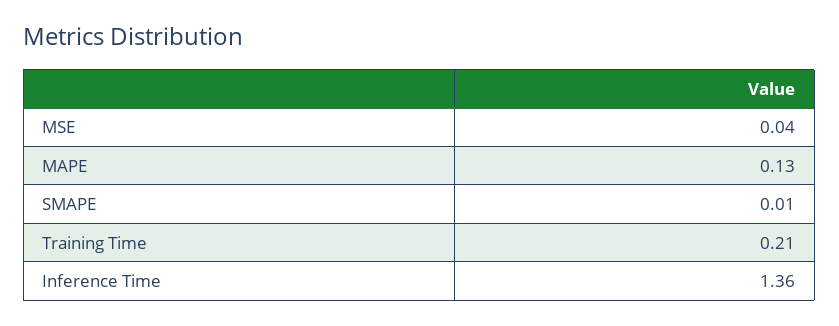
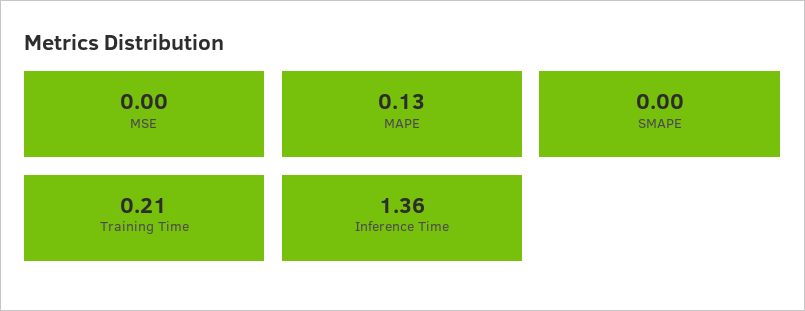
MSE: 0.04 -> 0
SMAPE: 0.01 -> 0

